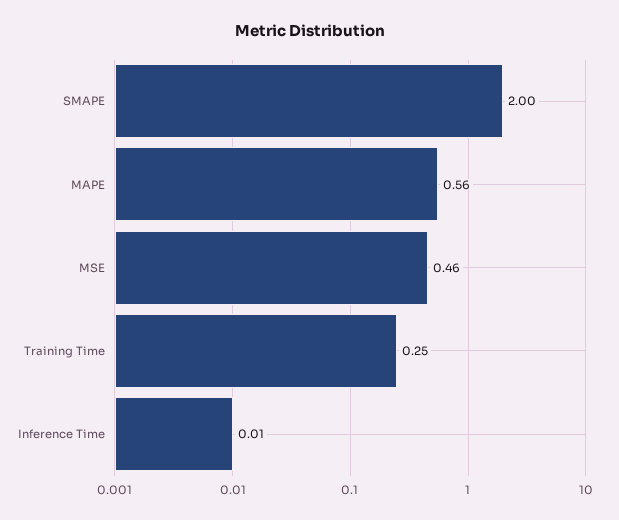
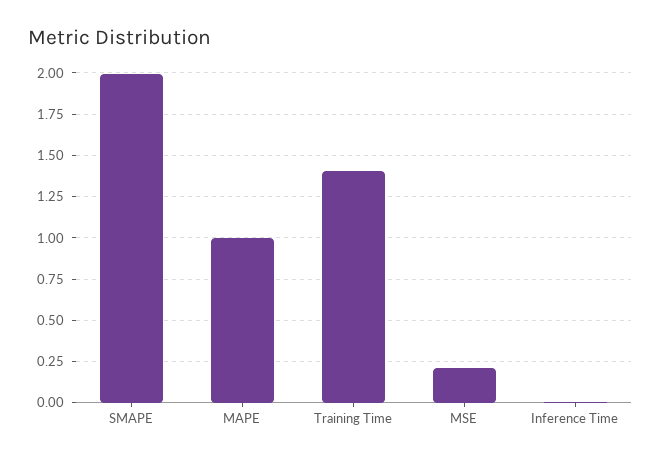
MAPE: 0.56 -> 1
MSE: 0.46 -> 0.2
Training Time: 0.25 -> 1.4

